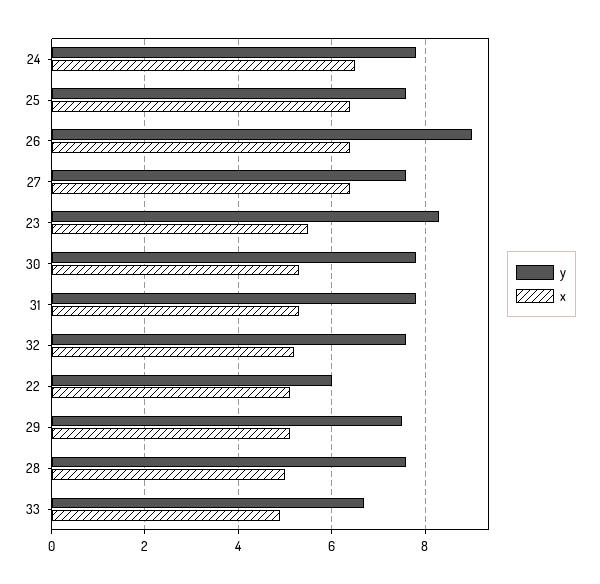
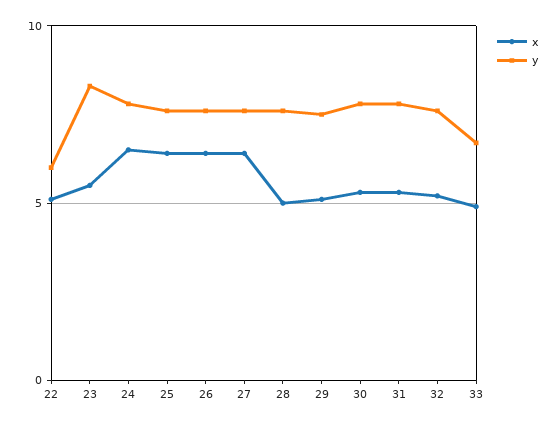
y, 26: 9 -> 7.5

